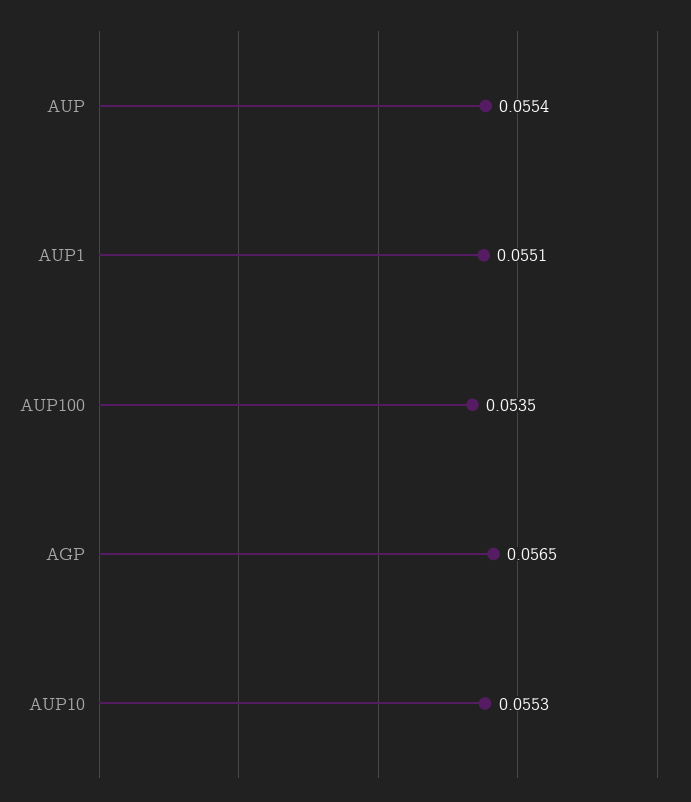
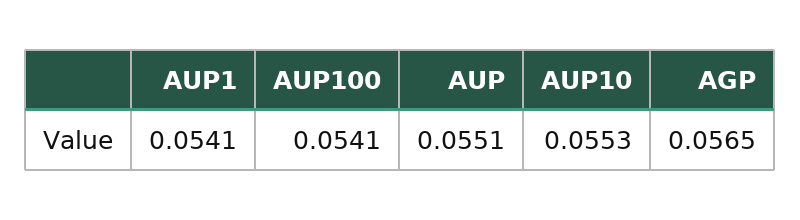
AUP: 0.0554 -> 0.0551
AUP1: 0.0551 -> 0.0541
AUP100: 0.0535 -> 0.0541

